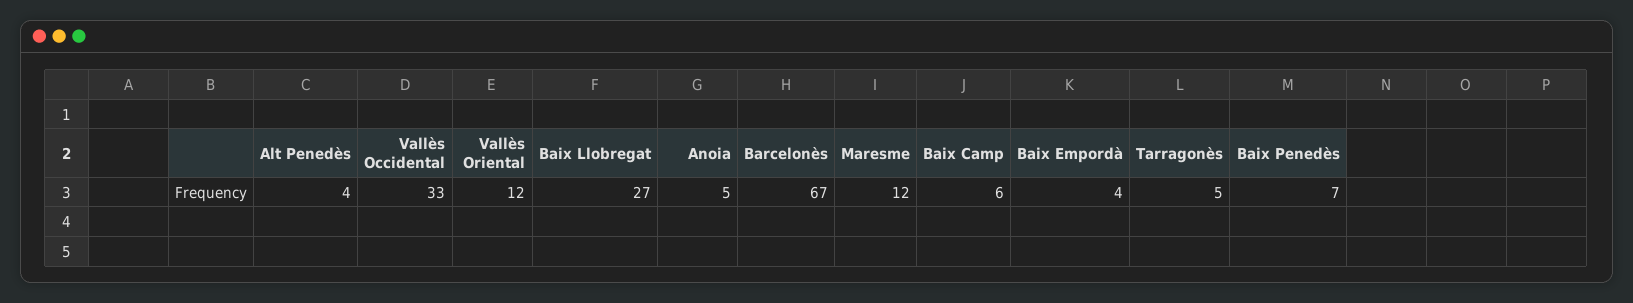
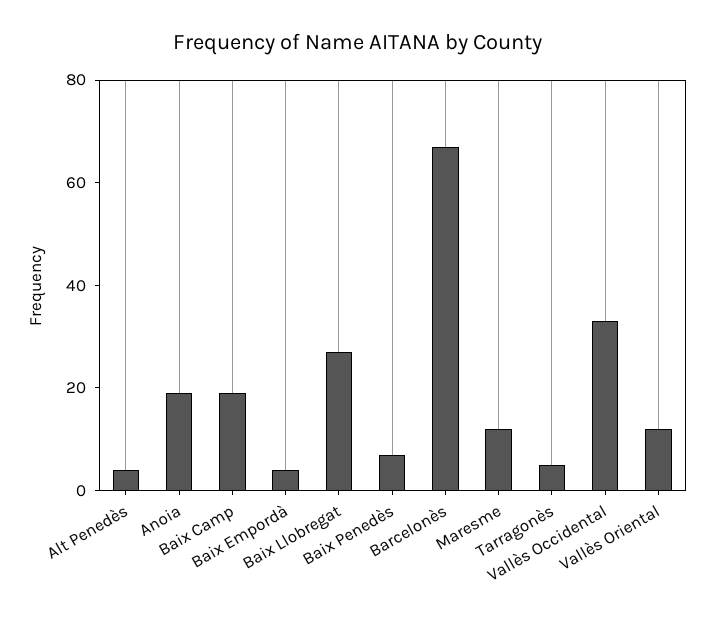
Anoia: 5 -> 20
Baix Camp: 6 -> 20

